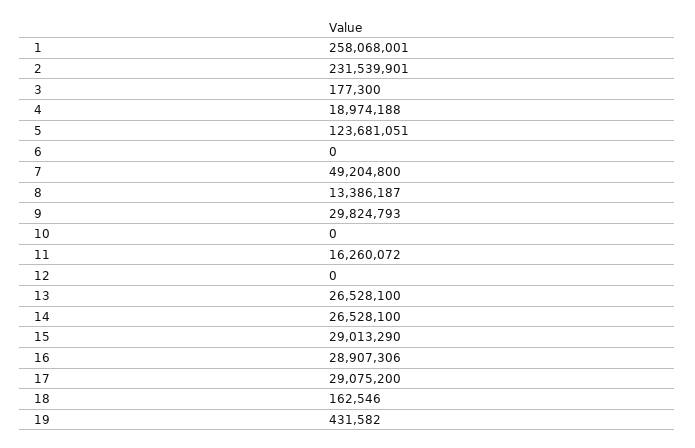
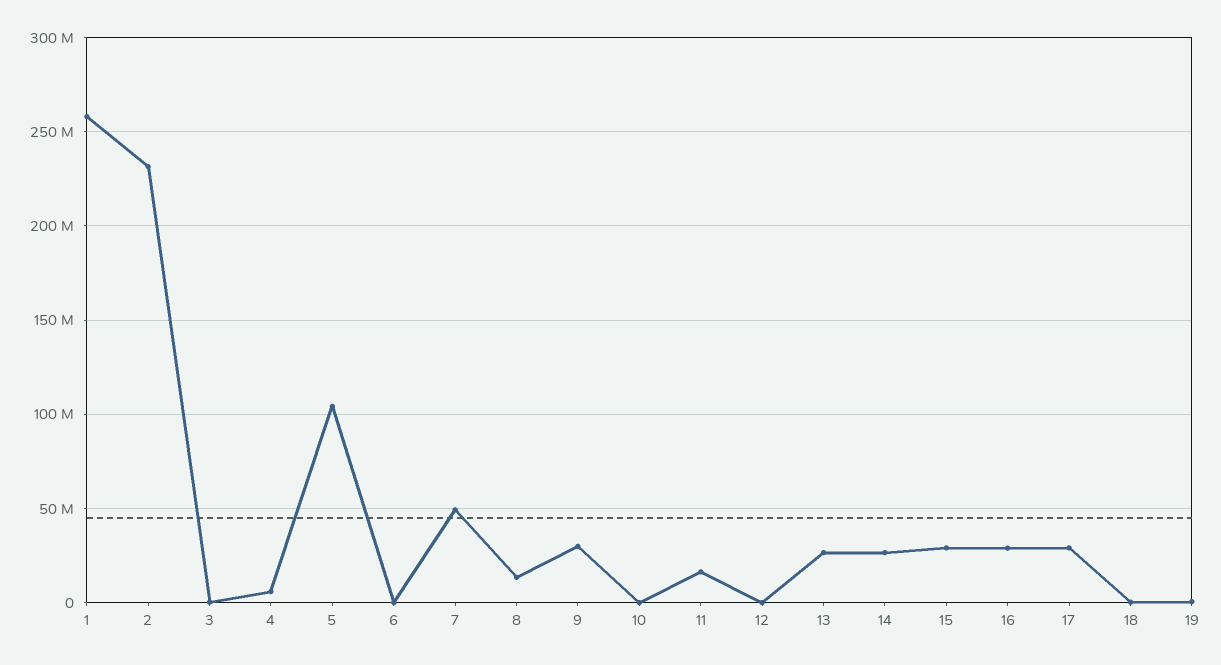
4: 18974188 -> 5000000
5: 123681051 -> 105000000

